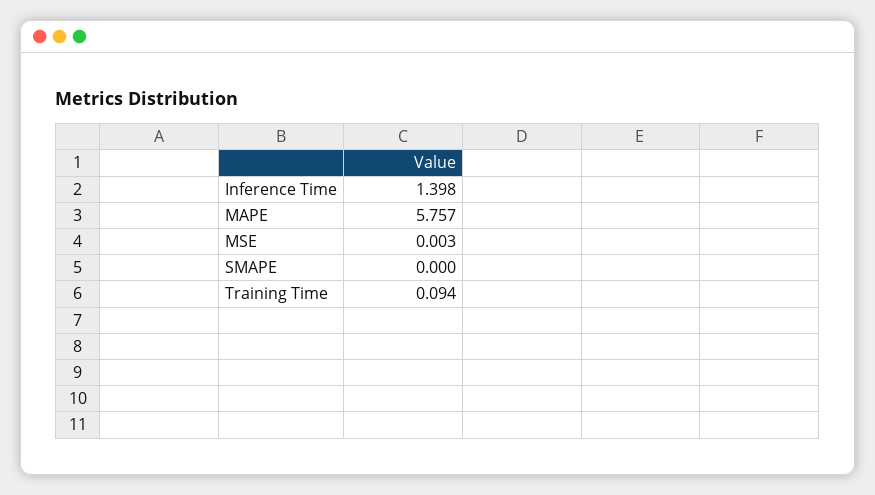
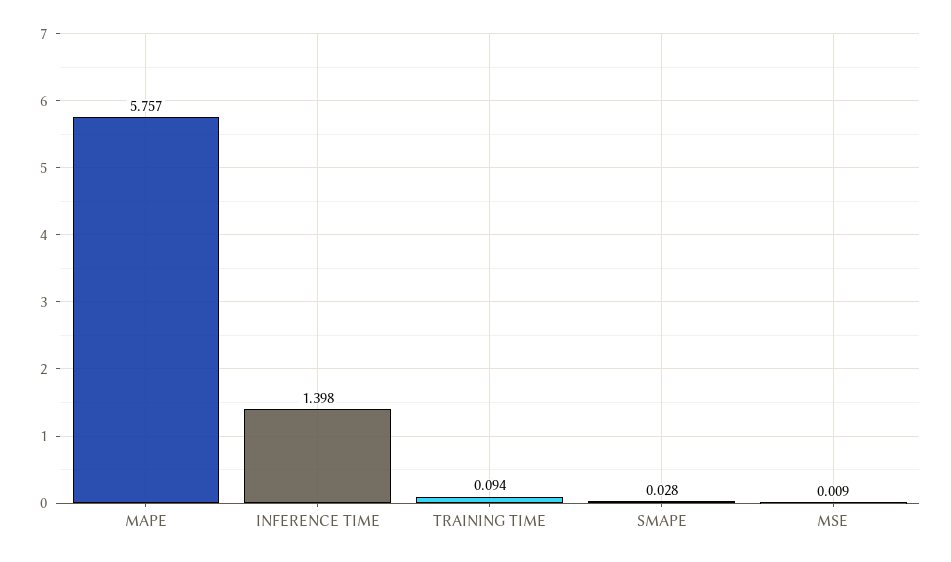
MSE: 0.003 -> 0.009
SMAPE: 0 -> 0.028

